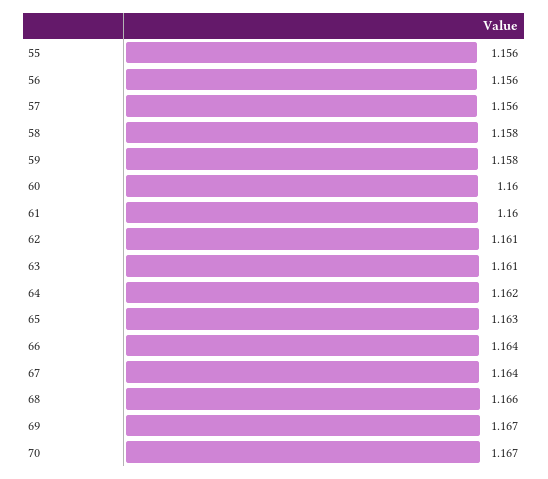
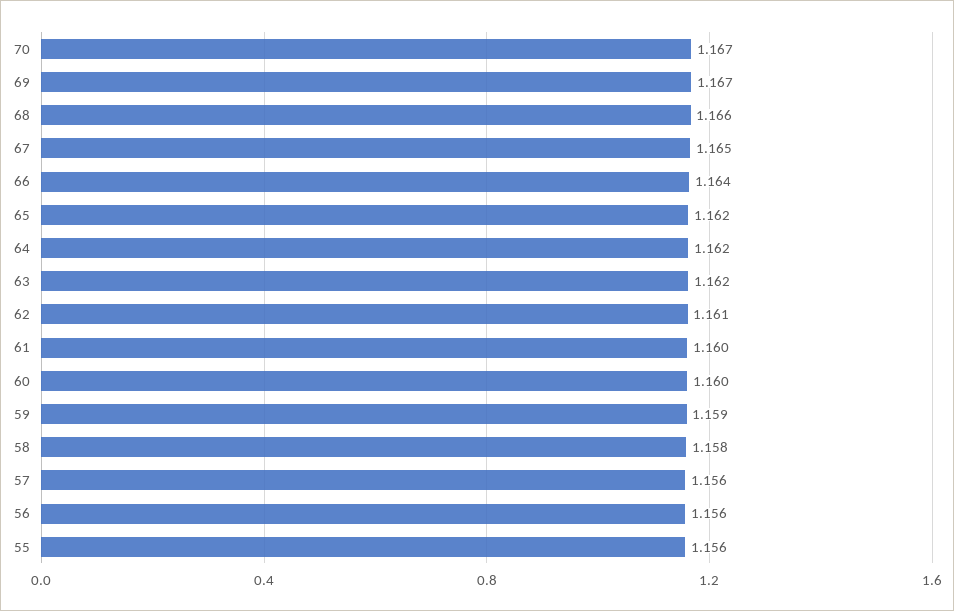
59: 1.158 -> 1.159
63: 1.161 -> 1.162
65: 1.163 -> 1.162
67: 1.164 -> 1.165

